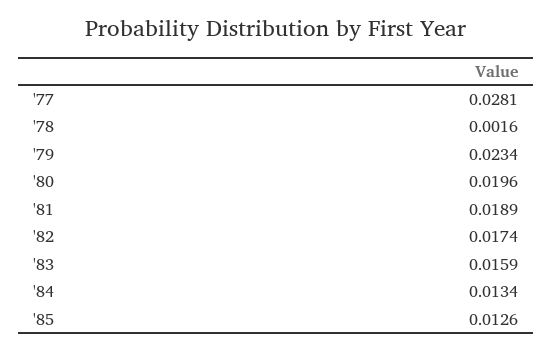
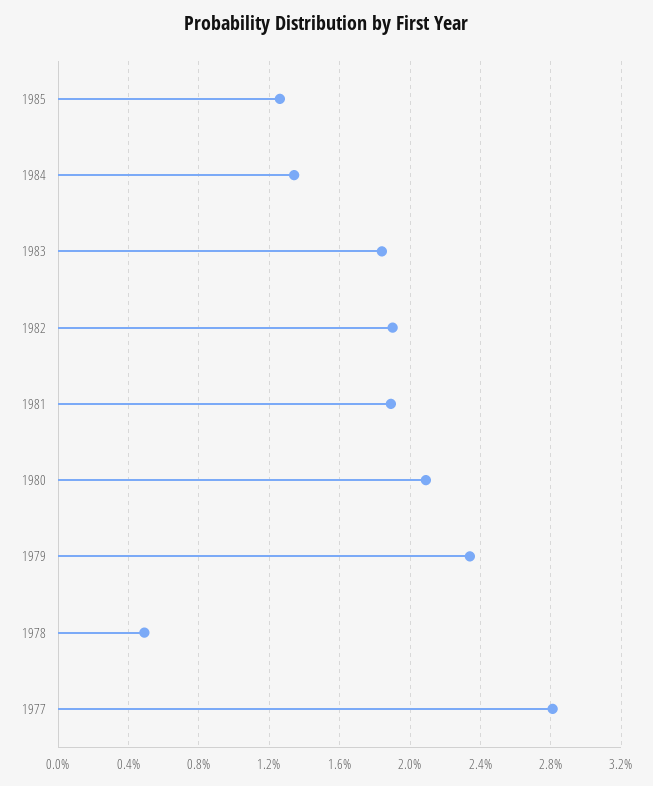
'78: 0.0016 -> 0.005
'80: 0.0196 -> 0.021
'82: 0.0174 -> 0.019
'83: 0.0159 -> 0.0185

